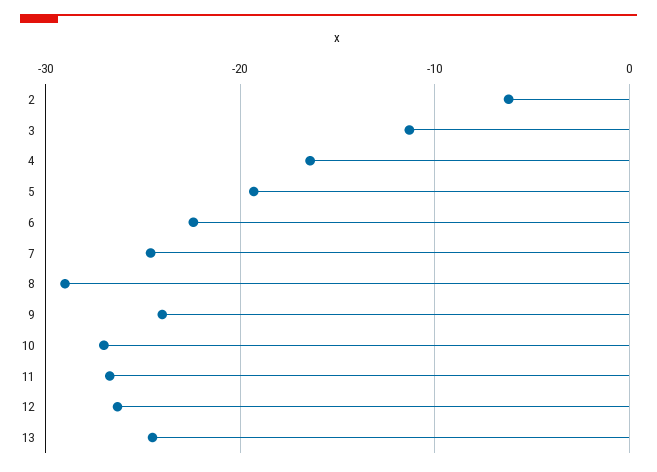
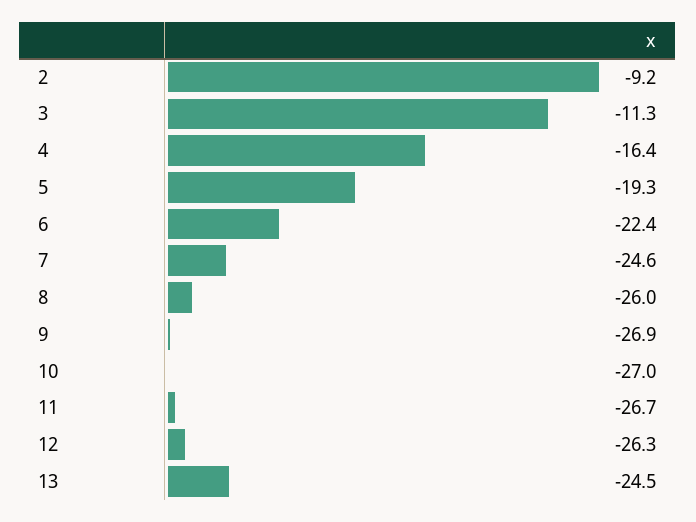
2: -6 -> -9.2
8: -29 -> -26
9: -24 -> -26.9

